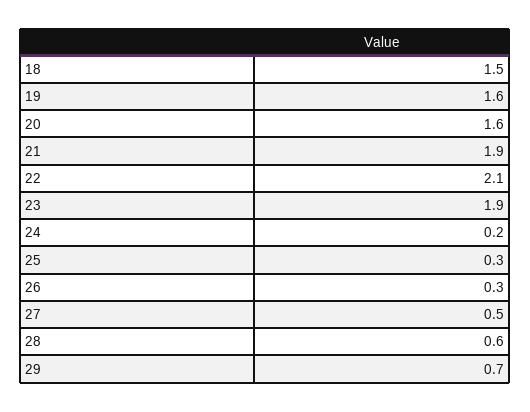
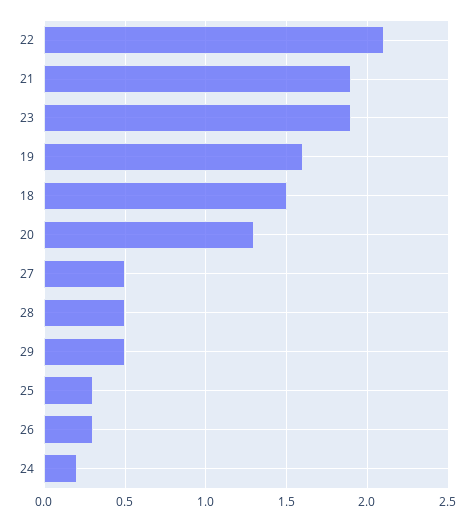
20: 1.6 -> 1.3
28: 0.6 -> 0.5
29: 0.7 -> 0.5

